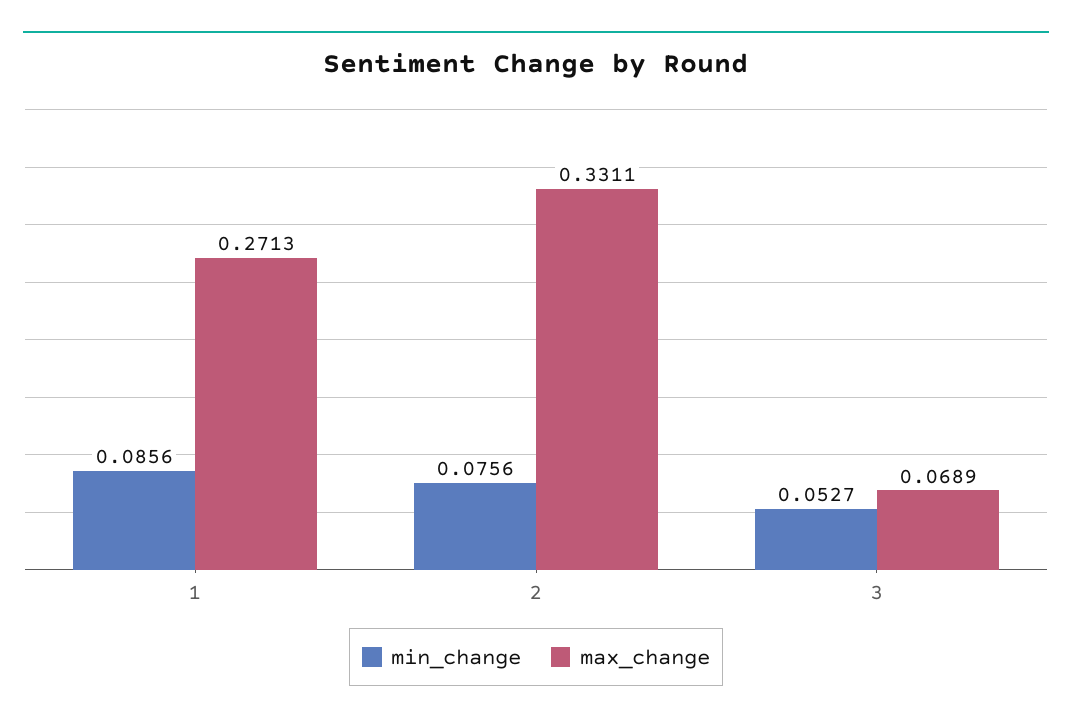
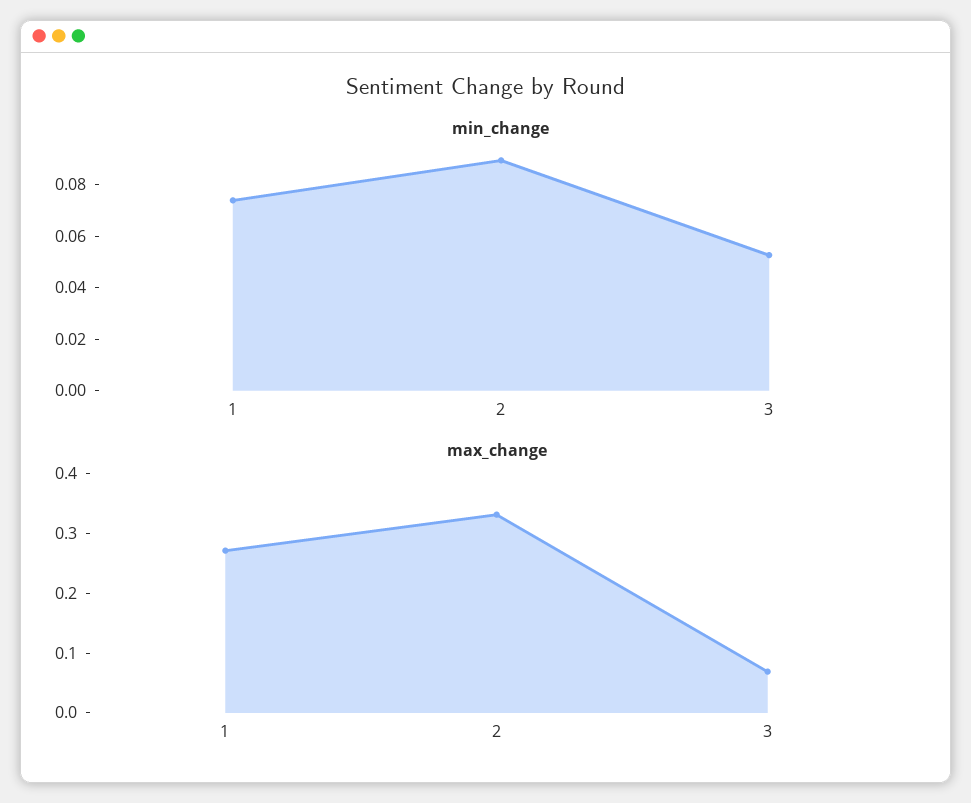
min_change, 1: 0.0856 -> 0.075
min_change, 2: 0.0756 -> 0.09

